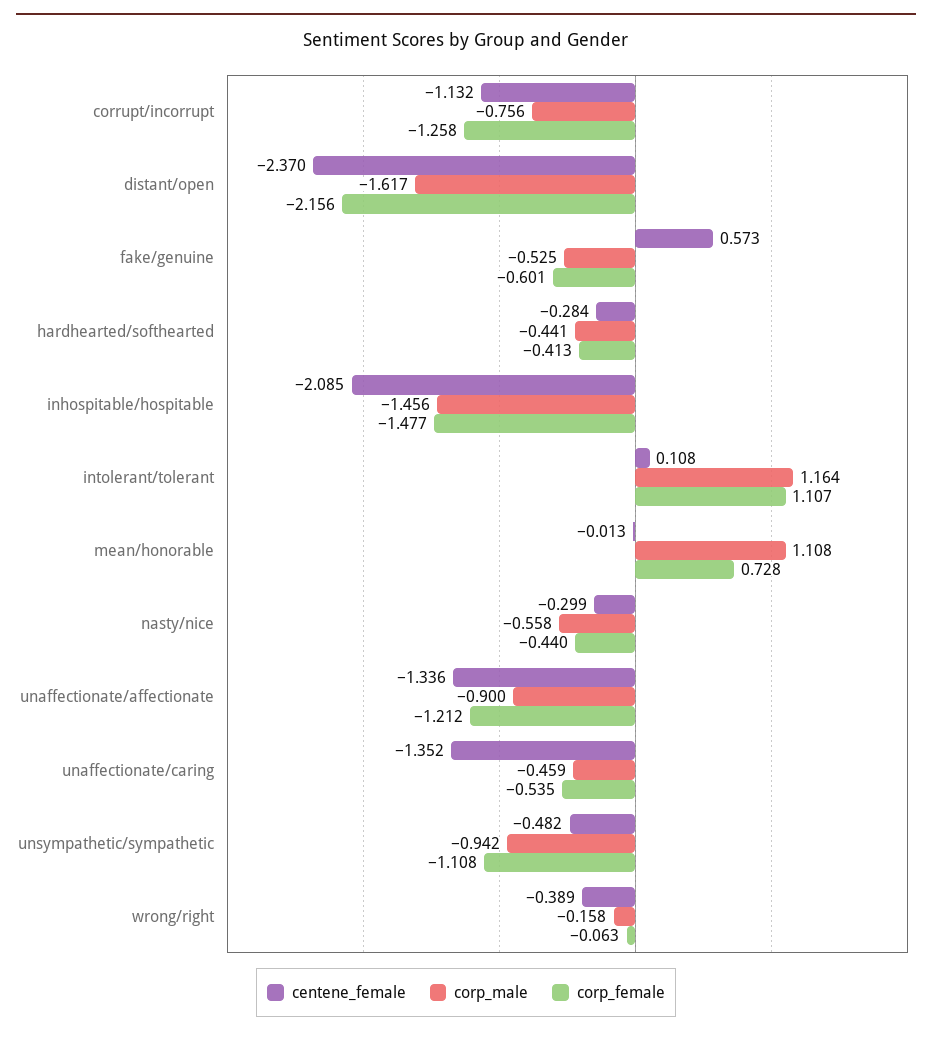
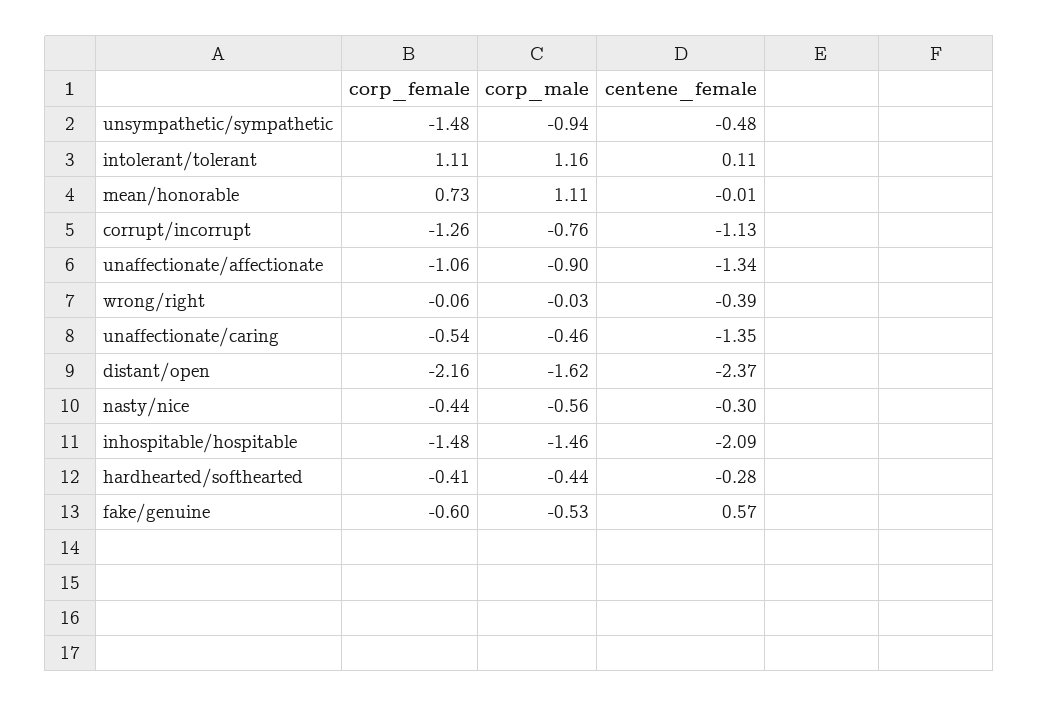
corp_female, unaffectionate/affectionate: -1.212 -> -1.06
corp_female, unsympathetic/sympathetic: -1.108 -> -1.48
corp_male, wrong/right: -0.158 -> -0.03

